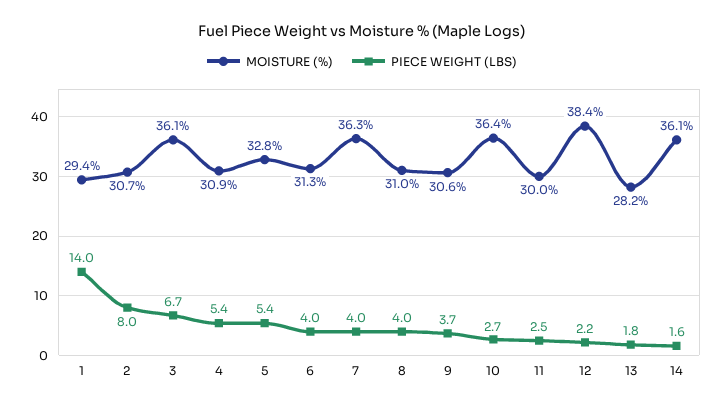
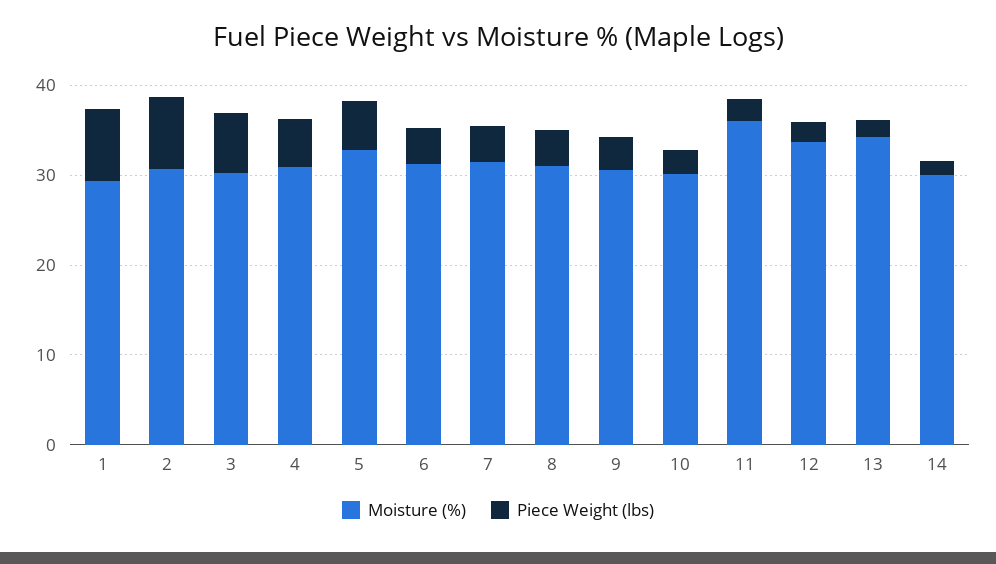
PIECE WEIGHT (LBS), 1: 14 -> 8
MOISTURE (%), 3: 36.1 -> 30
MOISTURE (%), 7: 36.3 -> 32
MOISTURE (%), 10: 36.4 -> 30
MOISTURE (%), 11: 30 -> 36
MOISTURE (%), 12: 38.4 -> 34
MOISTURE (%), 13: 28.2 -> 34
MOISTURE (%), 14: 36.1 -> 30

